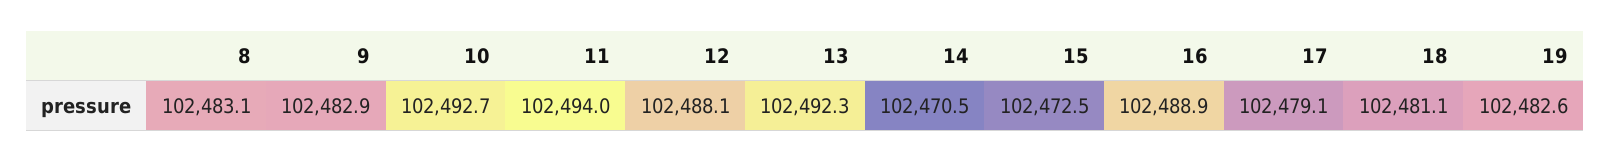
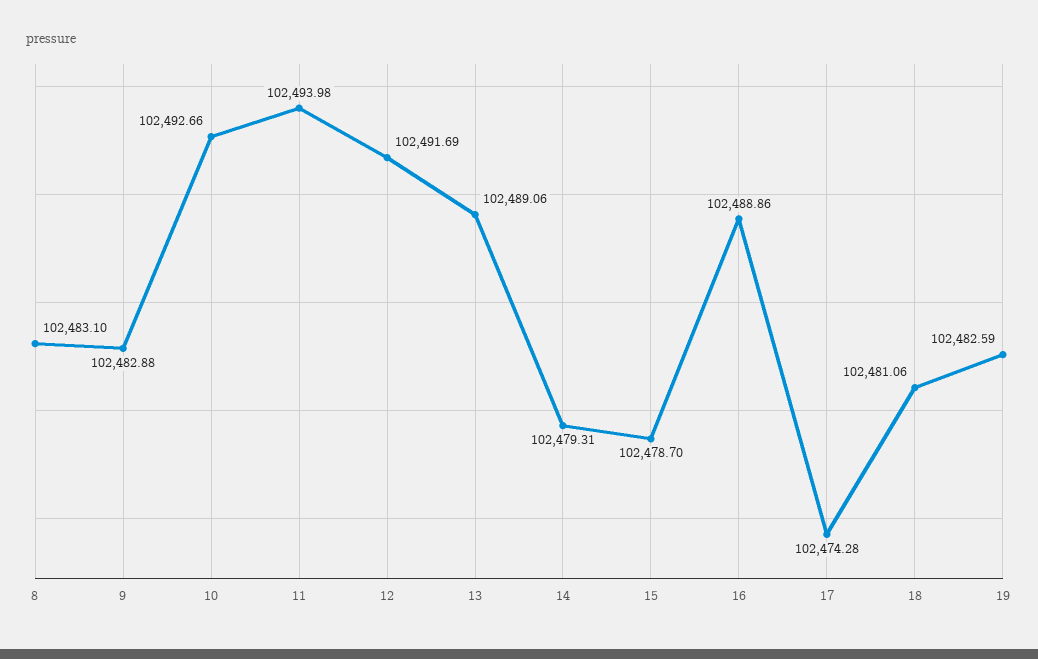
12: 102488.1 -> 102491.69
13: 102492.3 -> 102489.06
14: 102470.5 -> 102479.31
15: 102472.5 -> 102478.7
17: 102479.1 -> 102474.28

